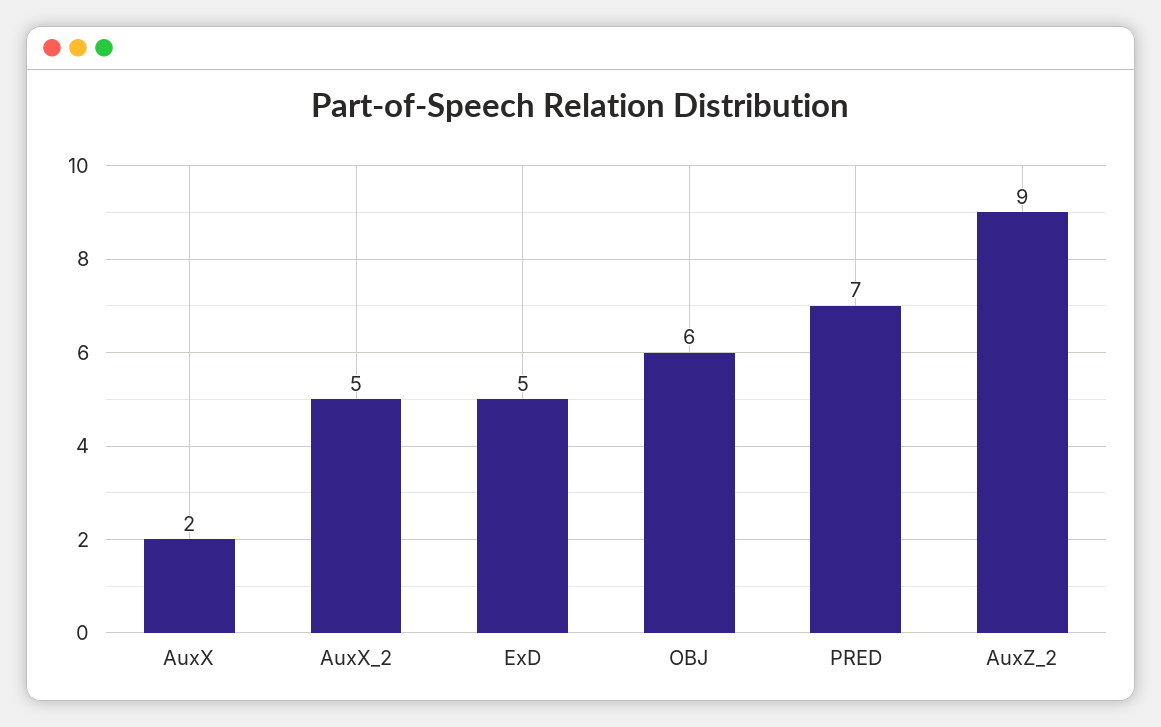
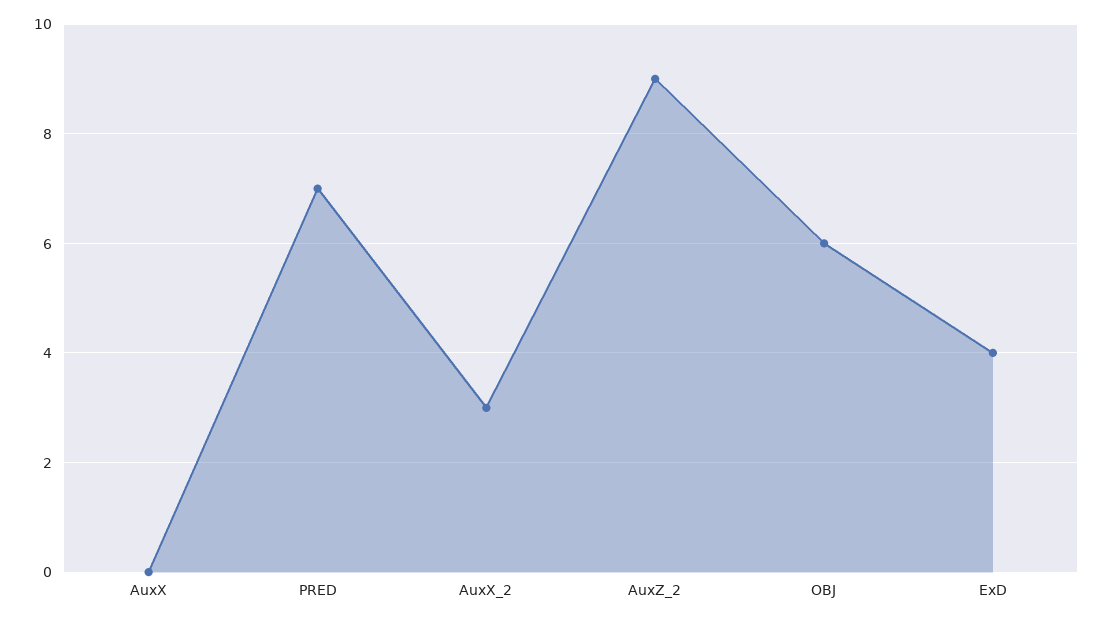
AuxX: 2 -> 0
AuxX_2: 5 -> 3
ExD: 5 -> 4

